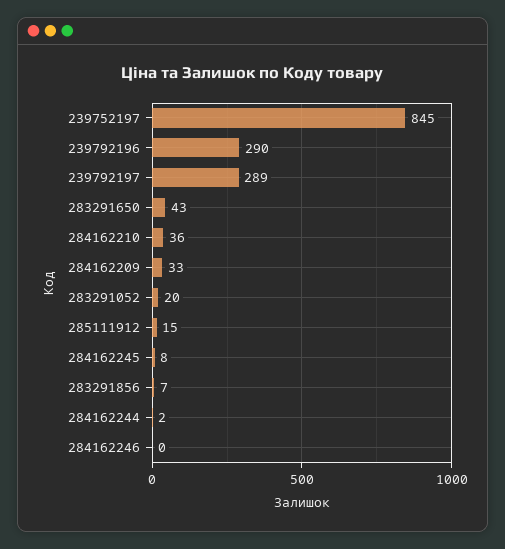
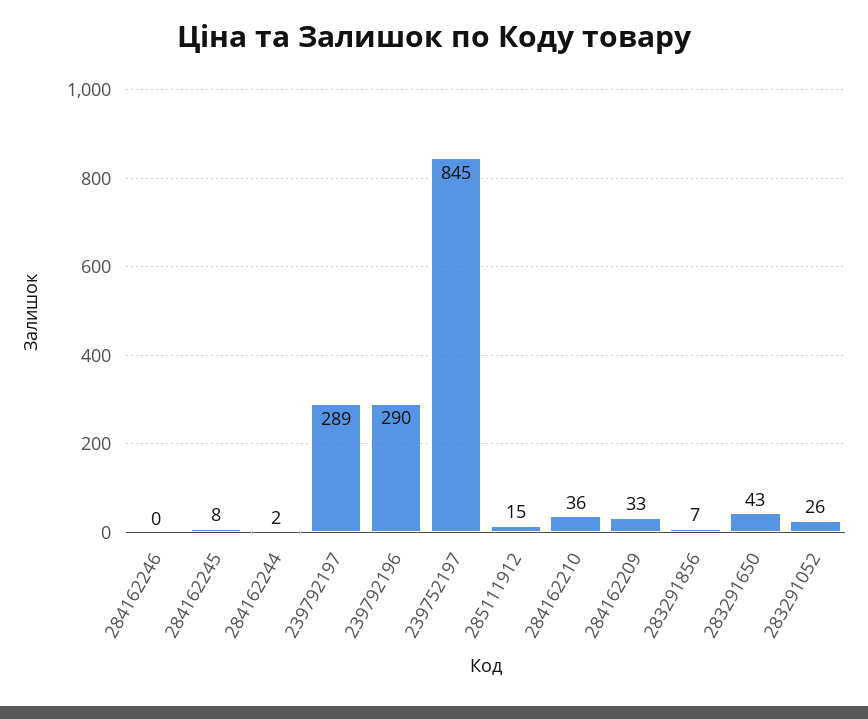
283291052: 20 -> 26

